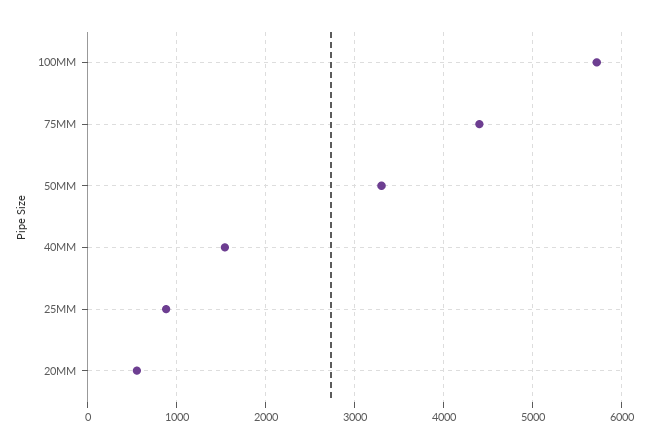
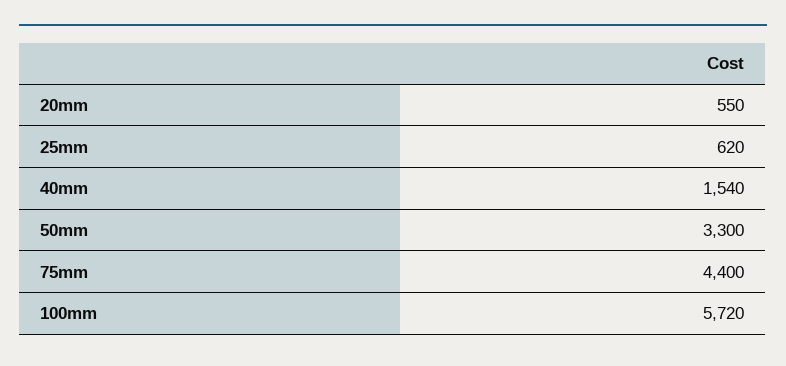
25MM: 900 -> 620

